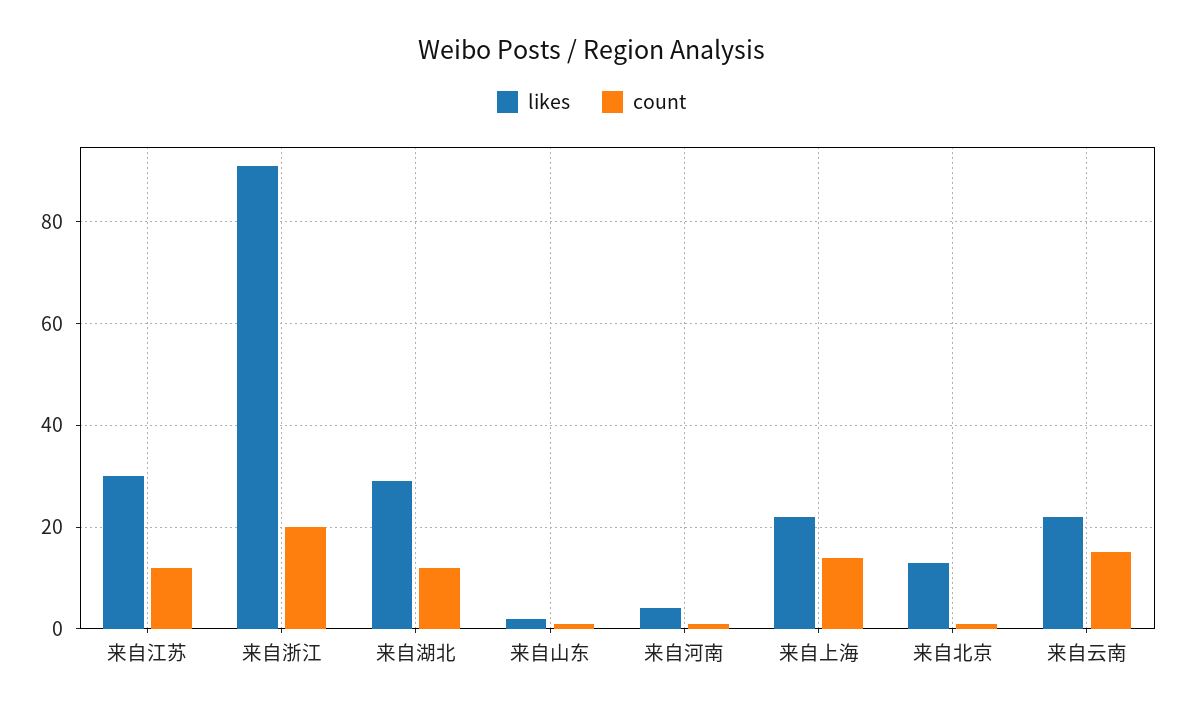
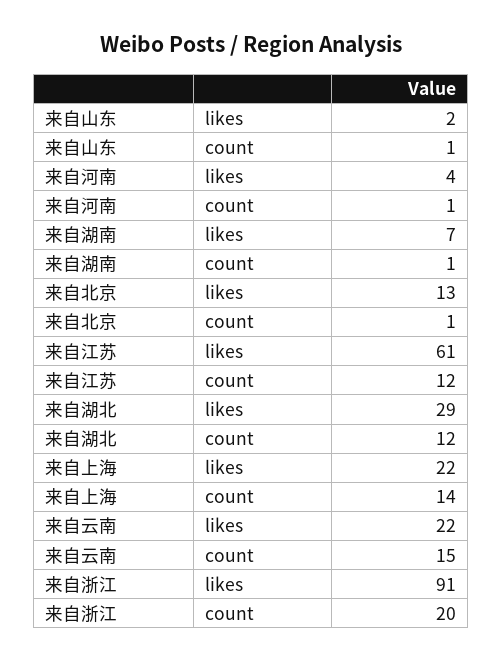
likes, 来自江苏: 30 -> 61
likes, 来自湖南: none -> 7
count, 来自湖南: none -> 1

